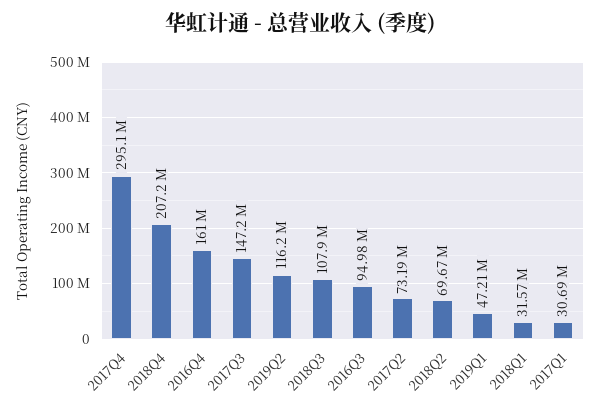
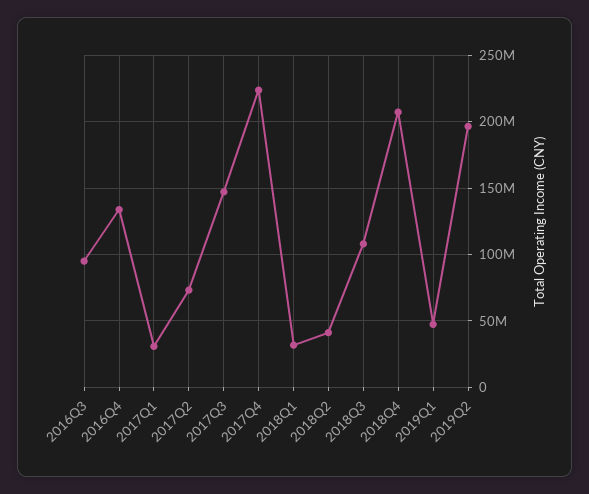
2017Q4: 295100000 -> 225000000
2016Q4: 161000000 -> 135000000
2019Q2: 116200000 -> 195000000
2018Q2: 69670000 -> 40000000

